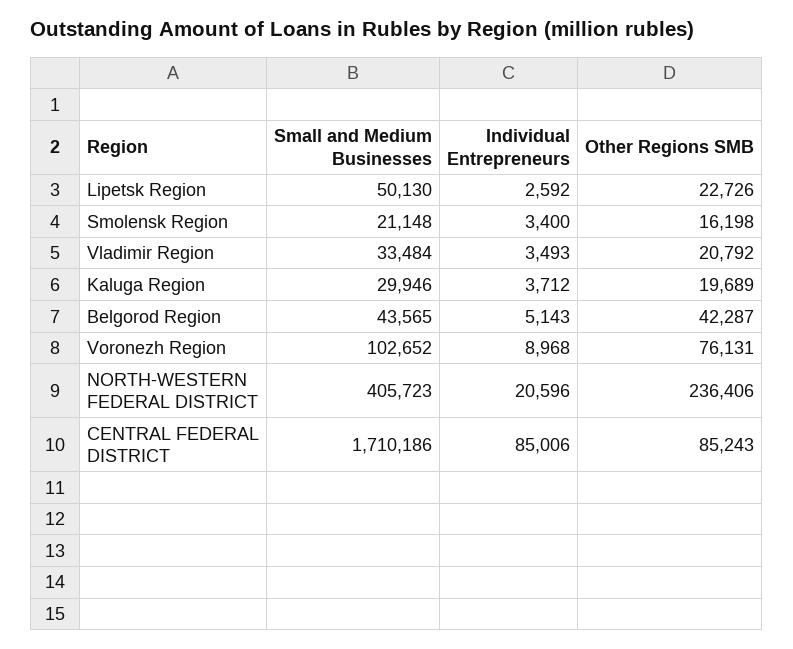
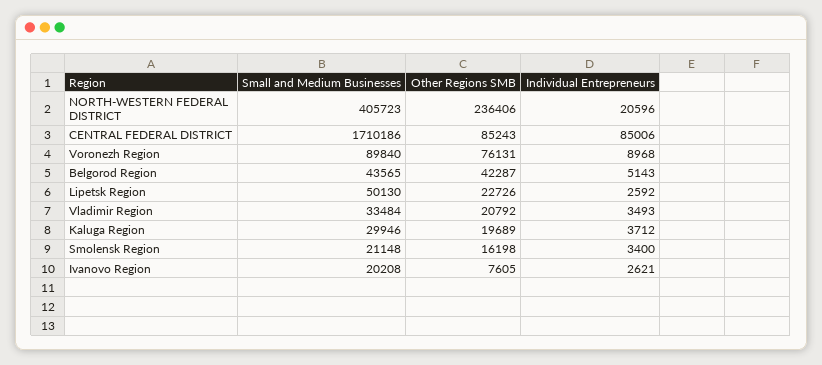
Small and Medium Businesses, Voronezh Region: 102652 -> 89840
Small and Medium Businesses, Ivanovo Region: none -> 20208
Other Regions SMB, Ivanovo Region: none -> 7605
Individual Entrepreneurs, Ivanovo Region: none -> 2621

